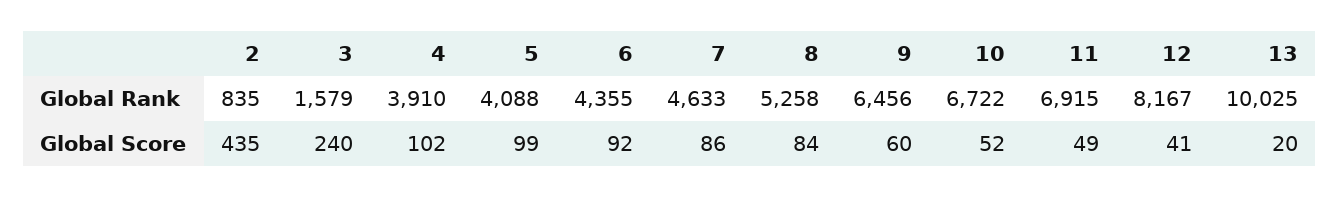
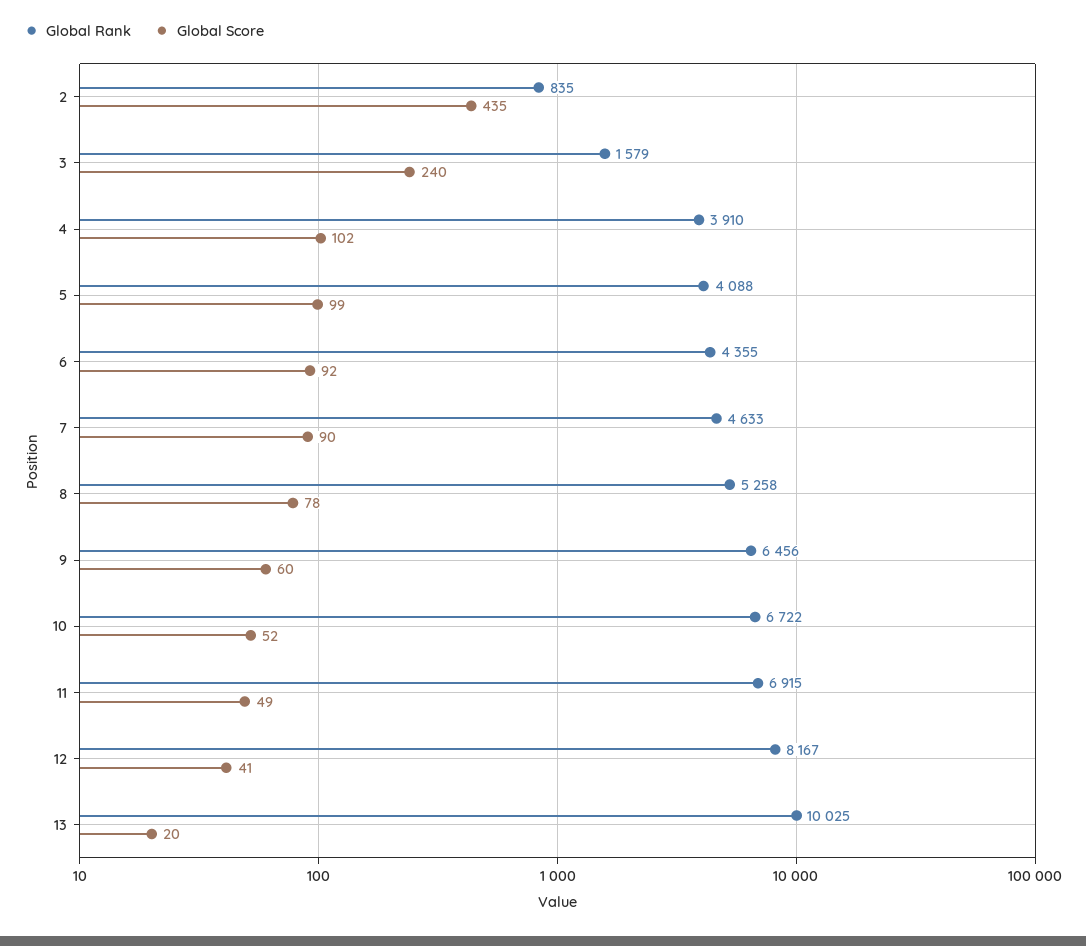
Global Score, 7: 86 -> 90
Global Score, 8: 84 -> 78

